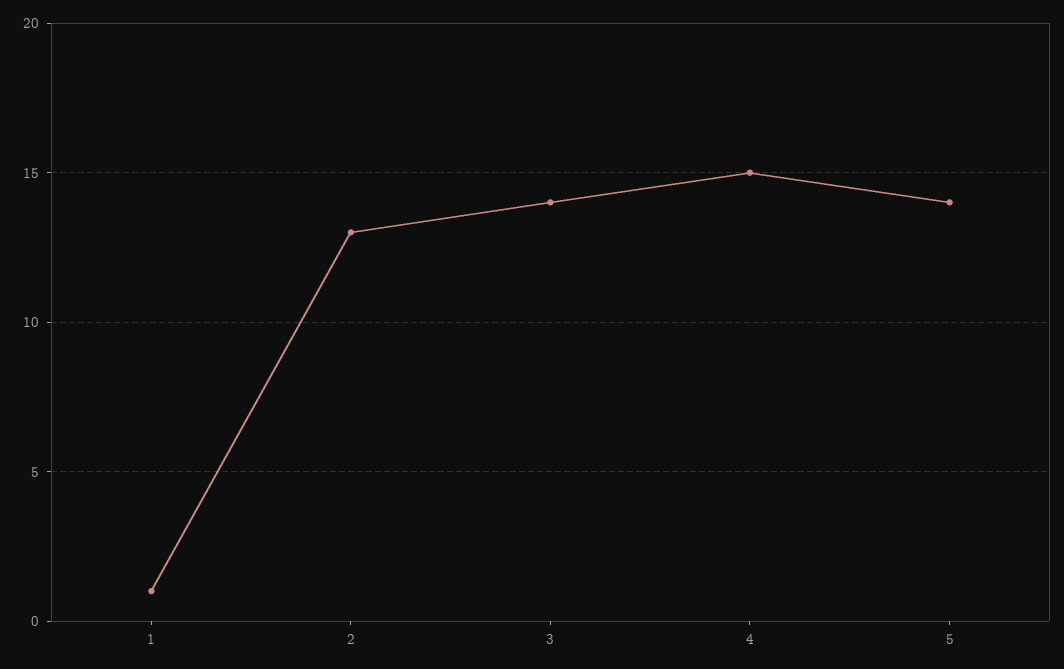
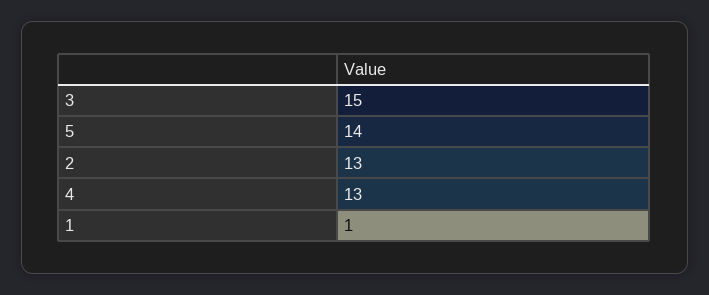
3: 14 -> 15
4: 15 -> 13

